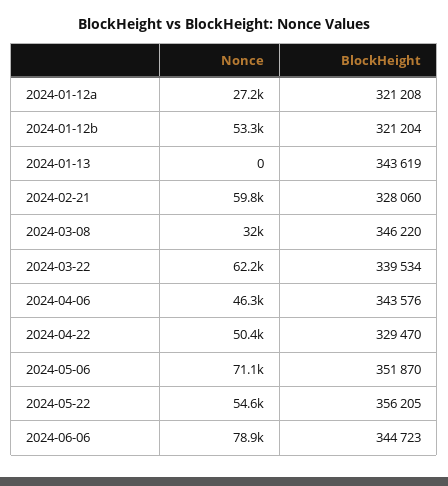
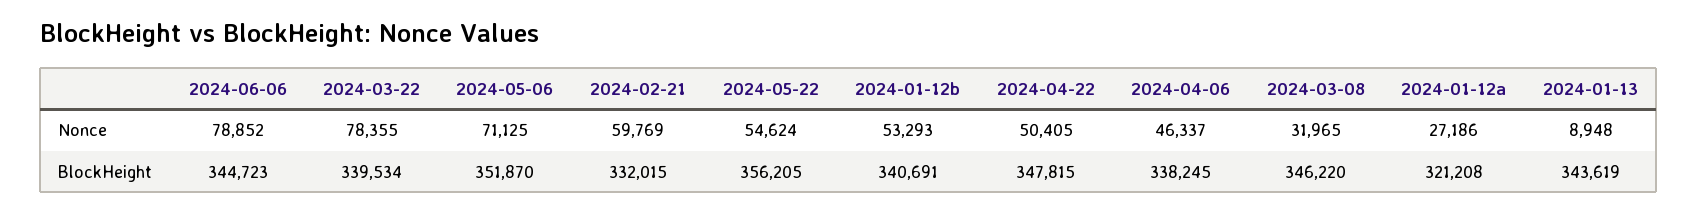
BlockHeight, 2024-01-12b: 321204 -> 340691
Nonce, 2024-01-13: 0 -> 8948
BlockHeight, 2024-02-21: 328060 -> 332015
Nonce, 2024-03-22: 62200 -> 78355
BlockHeight, 2024-04-06: 343576 -> 338245
BlockHeight, 2024-04-22: 329470 -> 347815

